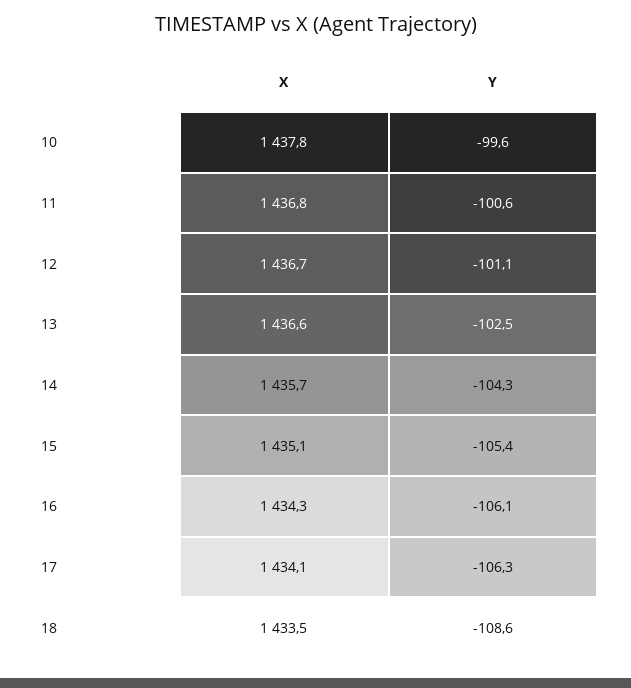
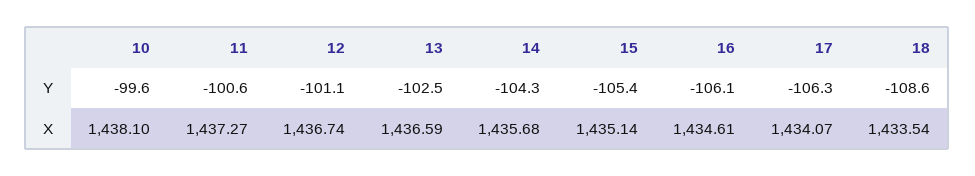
X, 10: 1437.8 -> 1438.1
X, 11: 1436.8 -> 1437.27
X, 16: 1434.3 -> 1434.61

